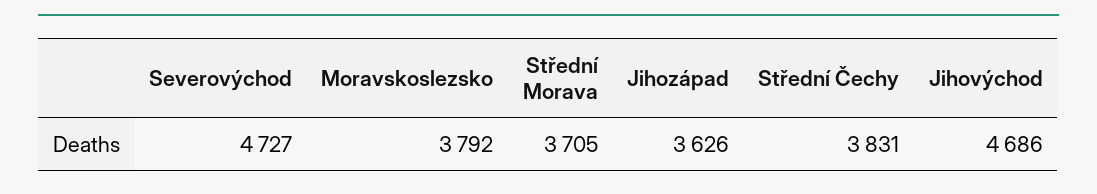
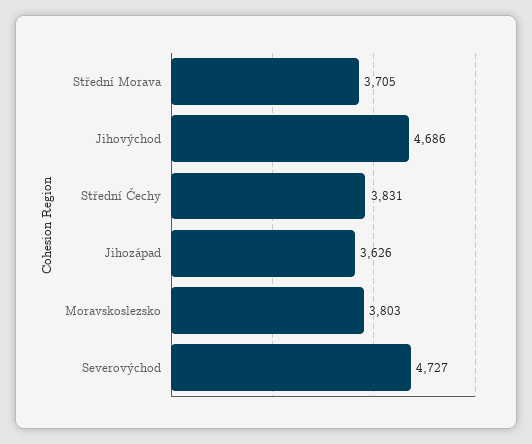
Moravskoslezsko: 3792 -> 3803

